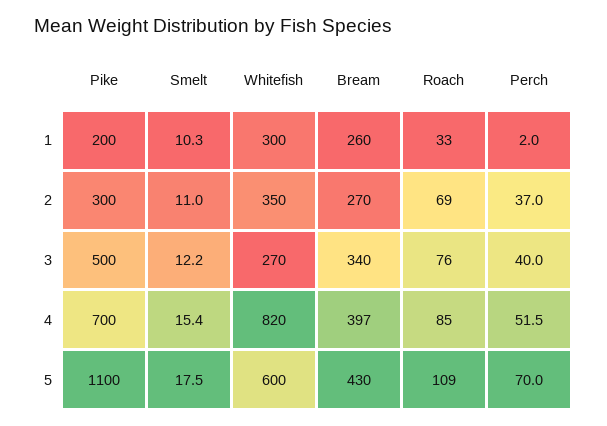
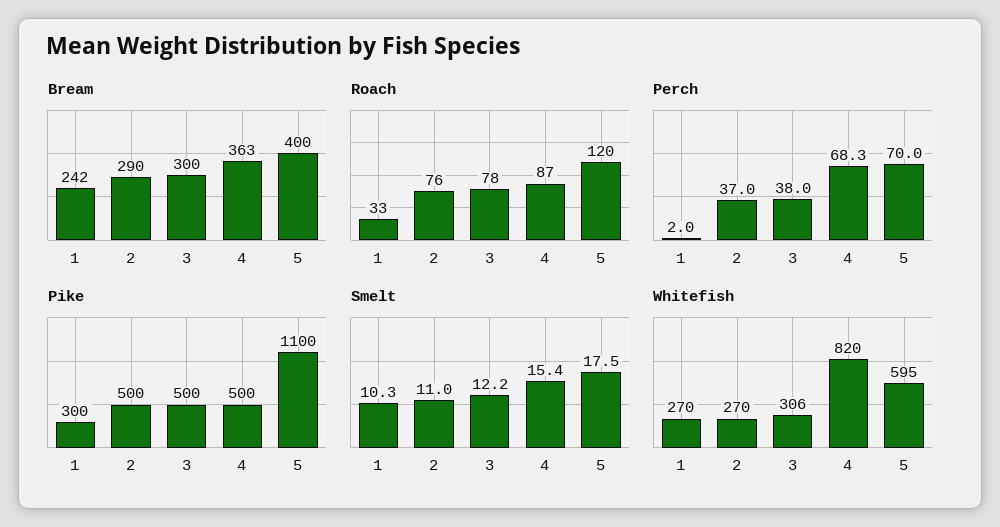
Pike, 1: 200 -> 300
Whitefish, 1: 300 -> 270
Bream, 1: 260 -> 242
Pike, 2: 300 -> 500
Whitefish, 2: 350 -> 270
Bream, 2: 270 -> 290
Roach, 2: 69 -> 76
Whitefish, 3: 270 -> 306
Bream, 3: 340 -> 300
Roach, 3: 76 -> 78
Perch, 3: 40 -> 38
Pike, 4: 700 -> 500
Bream, 4: 397 -> 363
Roach, 4: 85 -> 87
Perch, 4: 51.5 -> 68.3
Whitefish, 5: 600 -> 595
Bream, 5: 430 -> 400
Roach, 5: 109 -> 120

